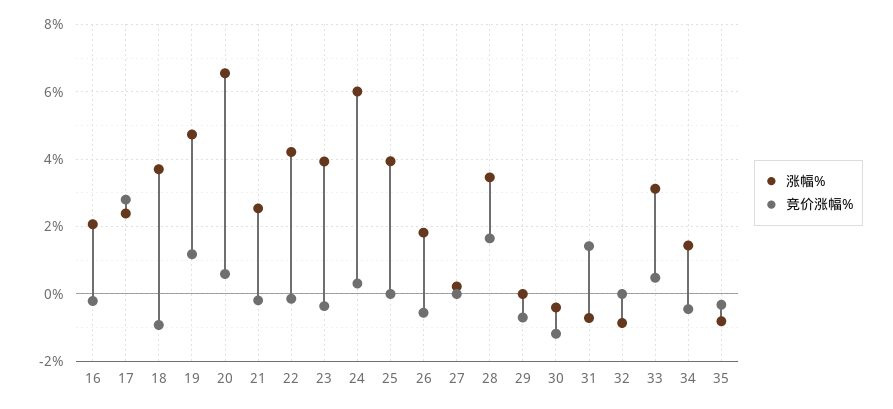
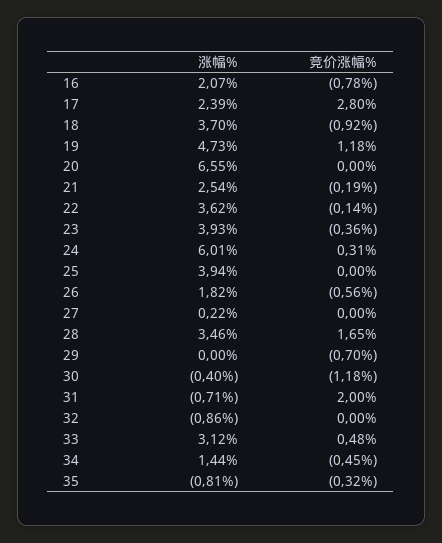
竞价涨幅%, 16: -0.2 -> -0.78
竞价涨幅%, 20: 0.6 -> 0
涨幅%, 22: 4.2 -> 3.62
竞价涨幅%, 31: 1.4 -> 2

